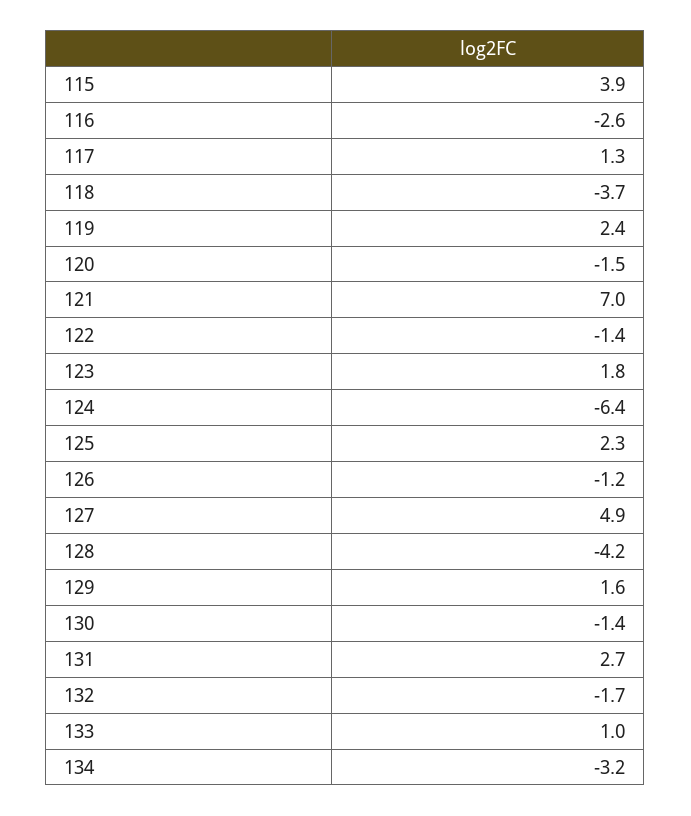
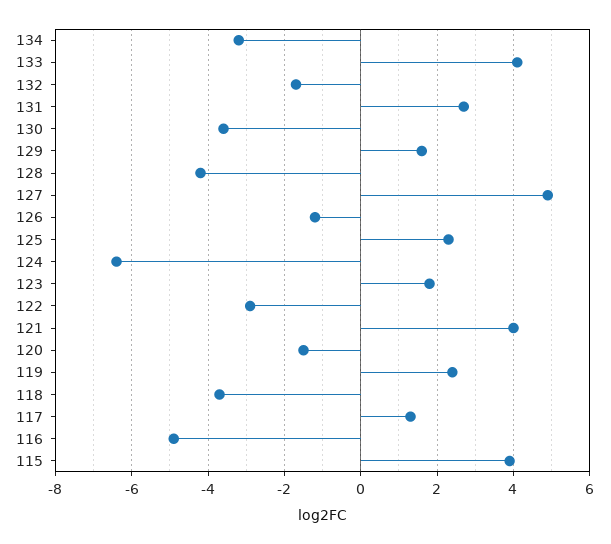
116: -2.6 -> -5
121: 7 -> 4
122: -1.4 -> -3
130: -1.4 -> -3.5
133: 1 -> 4

